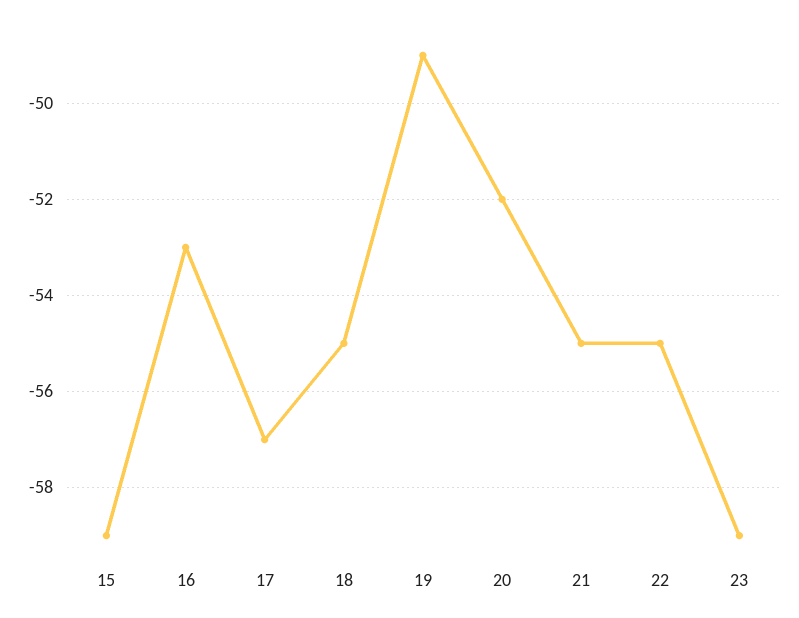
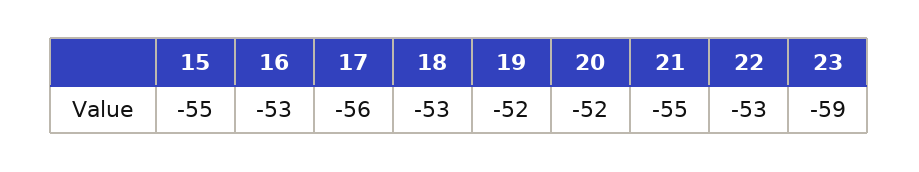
15: -59 -> -55
17: -57 -> -56
18: -55 -> -53
19: -49 -> -52
22: -55 -> -53

